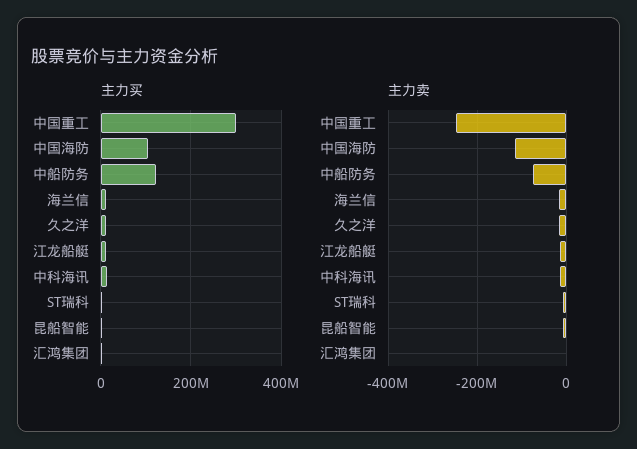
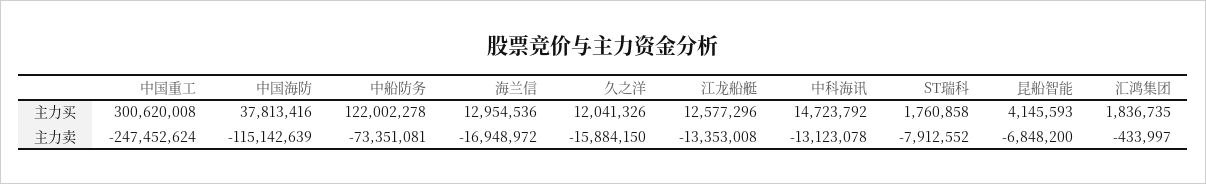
主力买, 中国海防: 100000000 -> 37813416

